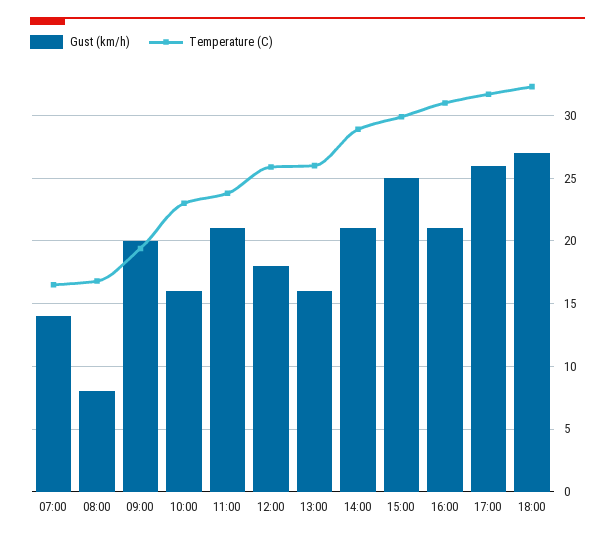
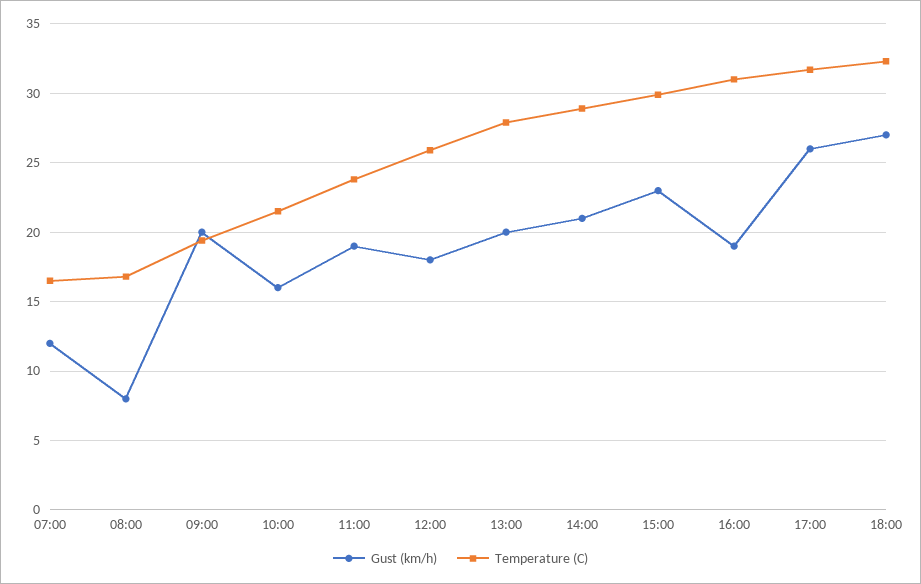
Gust (km/h), 07:00: 14 -> 12
Temperature (C), 10:00: 23 -> 21.5
Gust (km/h), 11:00: 21 -> 19
Gust (km/h), 13:00: 16 -> 20
Temperature (C), 13:00: 26 -> 28
Gust (km/h), 15:00: 25 -> 23
Gust (km/h), 16:00: 21 -> 19

